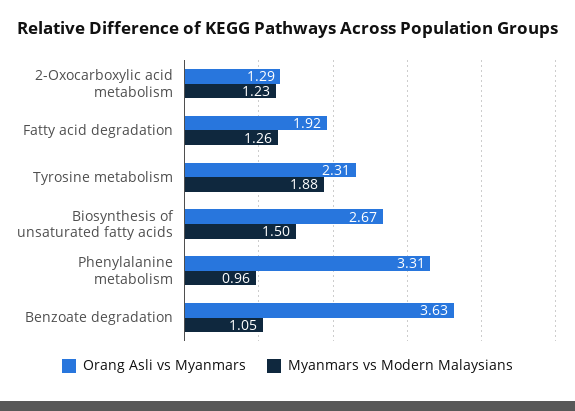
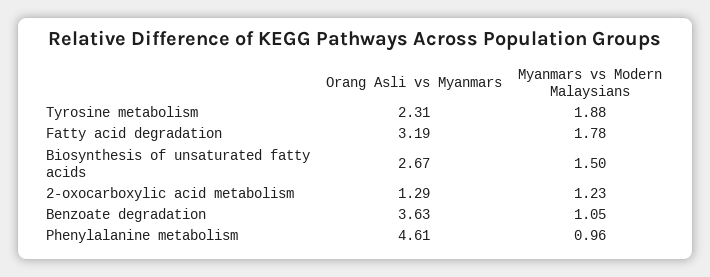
Orang Asli vs Myanmars, Fatty acid degradation: 1.92 -> 3.19
Myanmars vs Modern Malaysians, Fatty acid degradation: 1.26 -> 1.78
Orang Asli vs Myanmars, Phenylalanine metabolism: 3.31 -> 4.61

